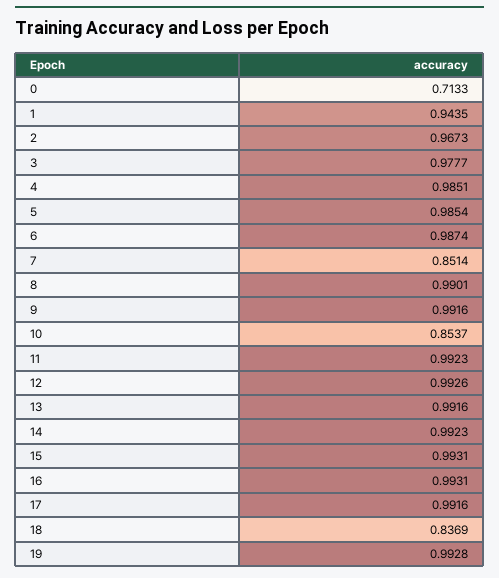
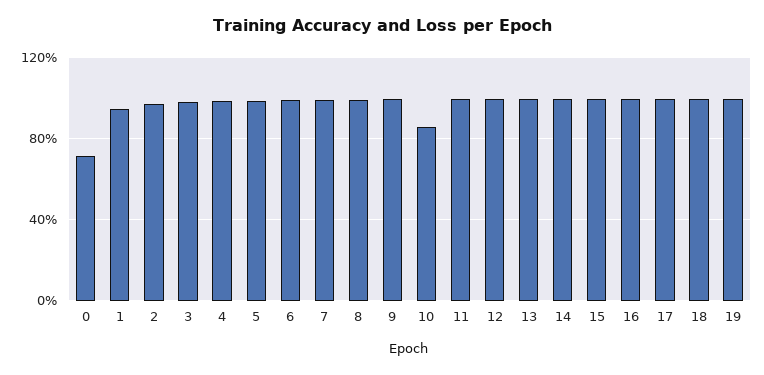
7: 0.8514 -> 1
18: 0.8369 -> 1

